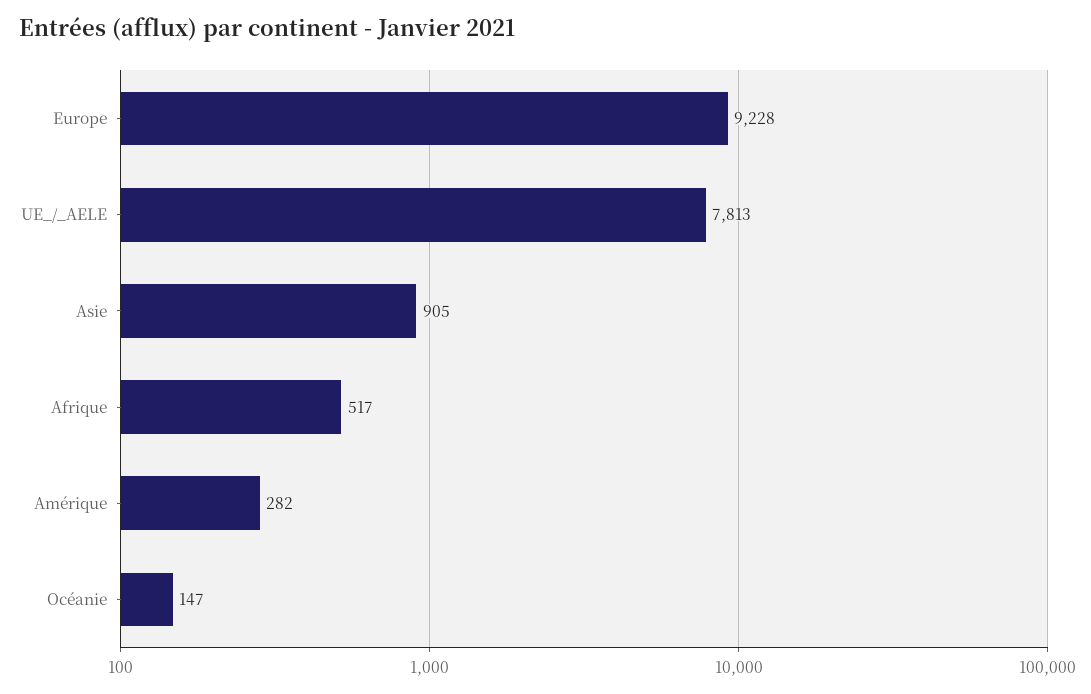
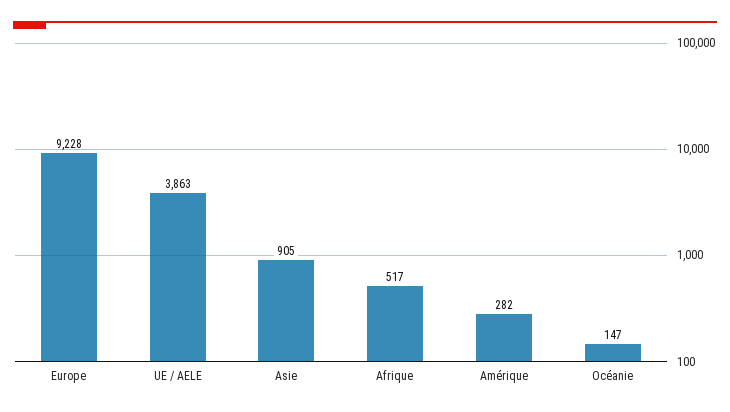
UE_/_AELE: 7813 -> 3863

